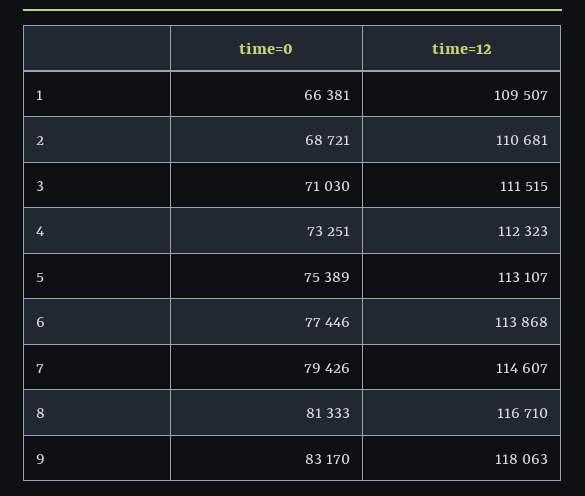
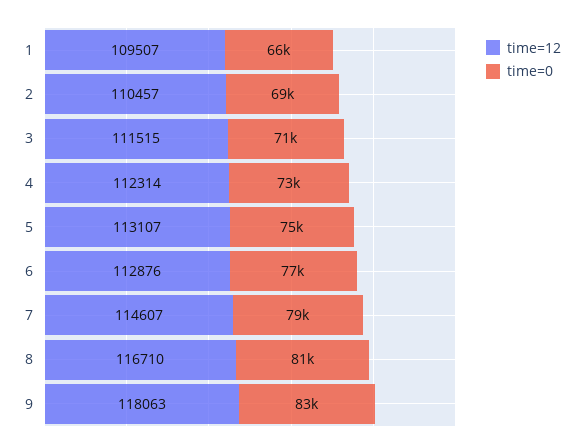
time=12, 2: 110681 -> 110457
time=12, 4: 112323 -> 112314
time=12, 6: 113868 -> 112876

